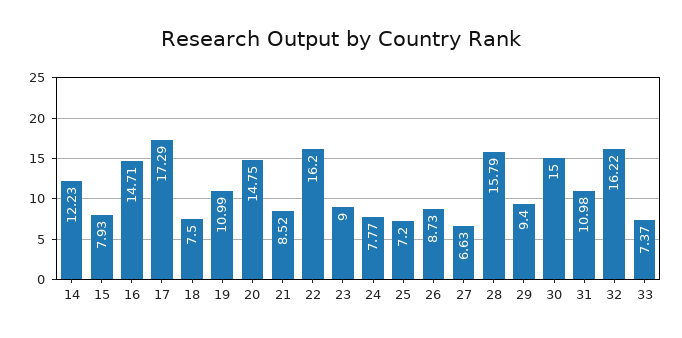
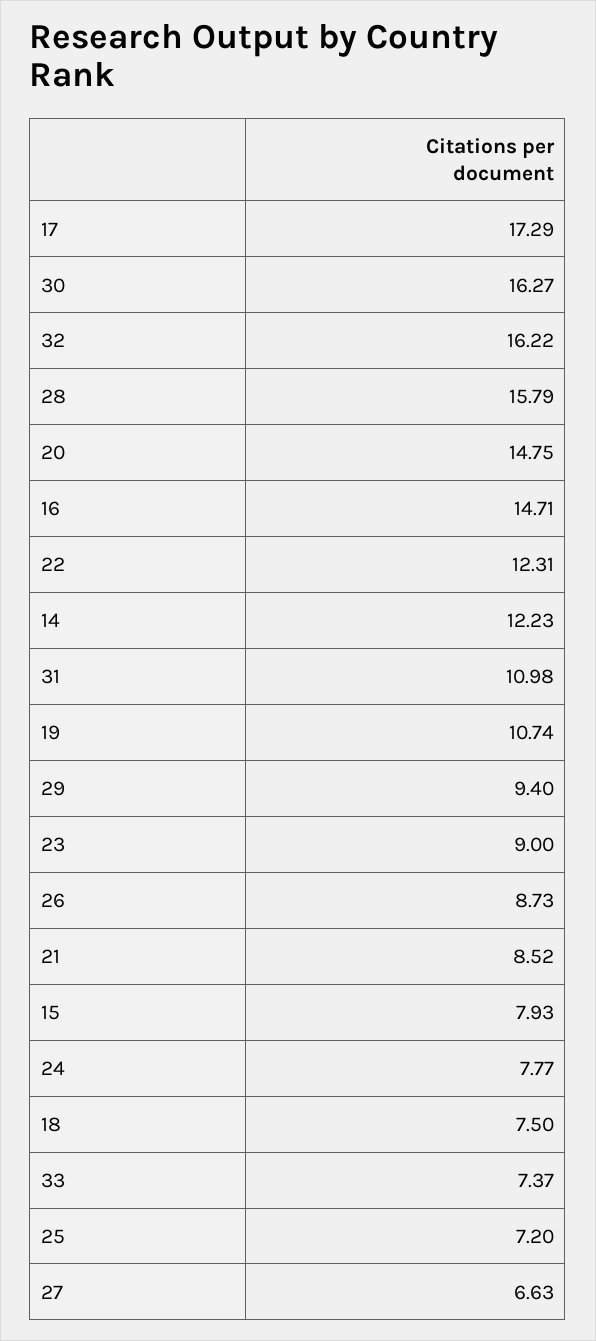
19: 10.99 -> 10.74
22: 16.2 -> 12.31
30: 15 -> 16.27

